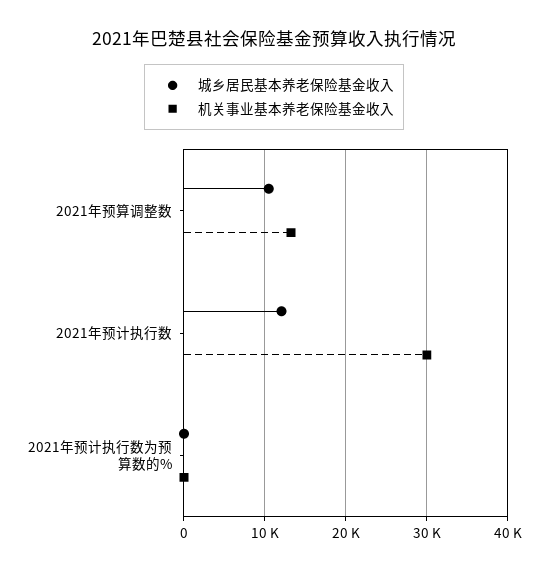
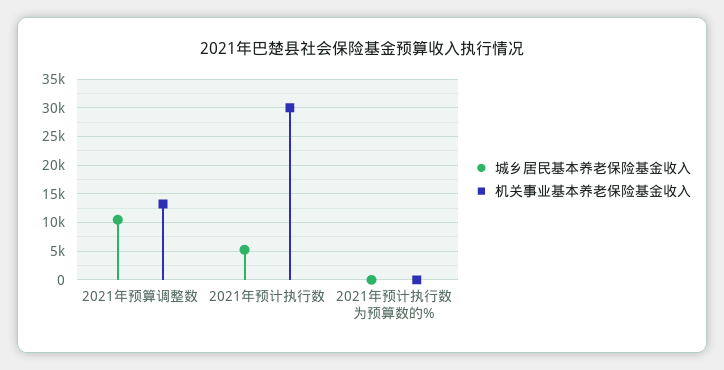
城乡居民基本养老保险基金收入, 2021年预计执行数: 12000 -> 5000

